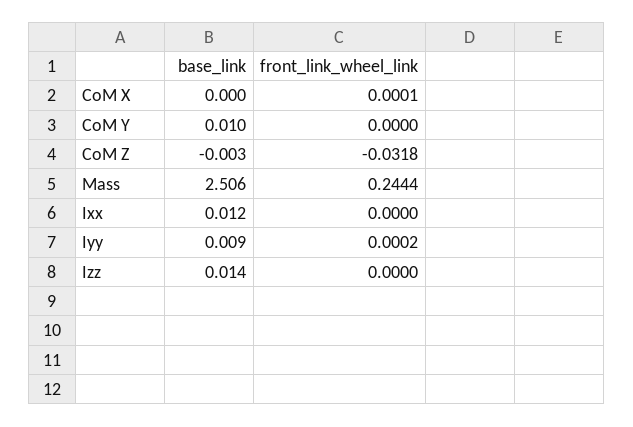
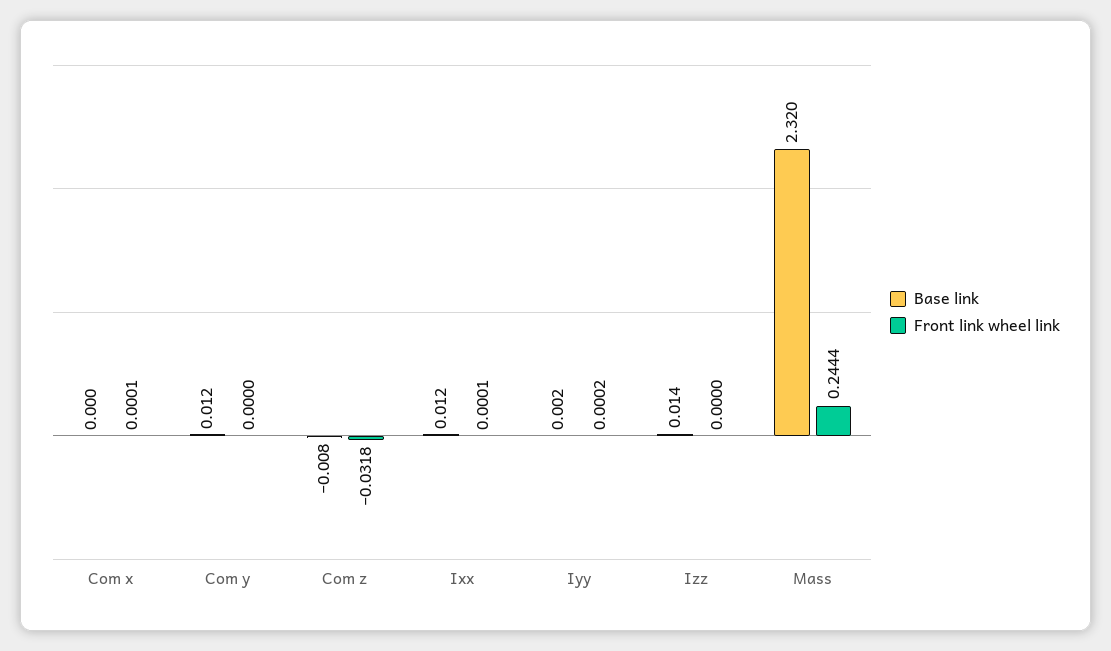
base_link, CoM Y: 0.01 -> 0.012
base_link, CoM Z: -0.003 -> -0.008
base_link, Mass: 2.506 -> 2.32
front_link_wheel_link, Ixx: 0 -> 0.0001
base_link, Iyy: 0.009 -> 0.002

